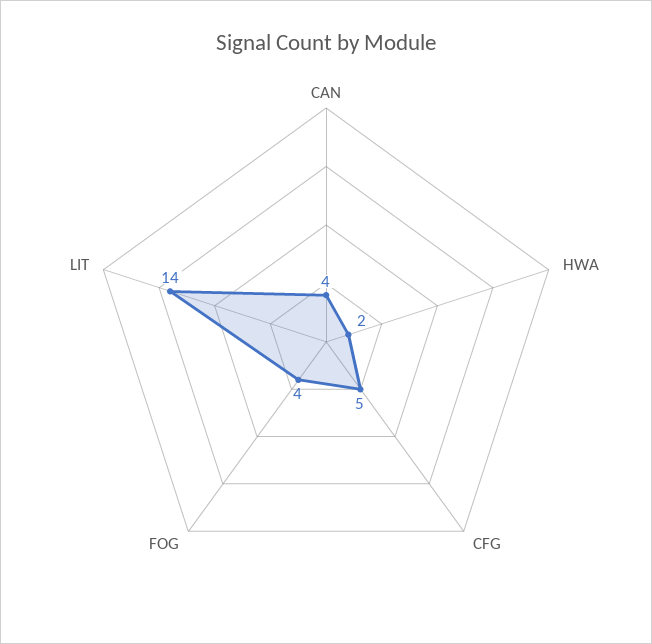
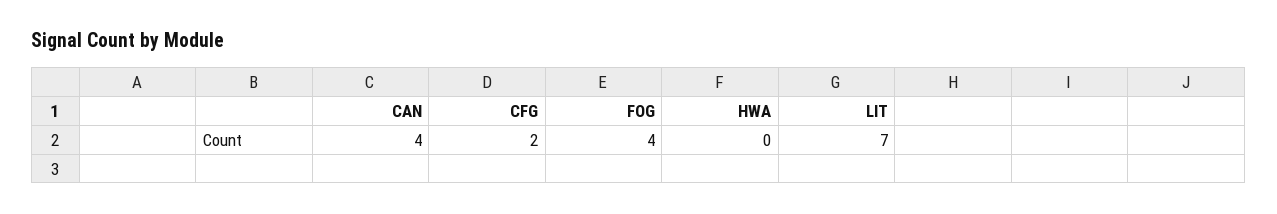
HWA: 2 -> 0
CFG: 5 -> 2
LIT: 14 -> 7

